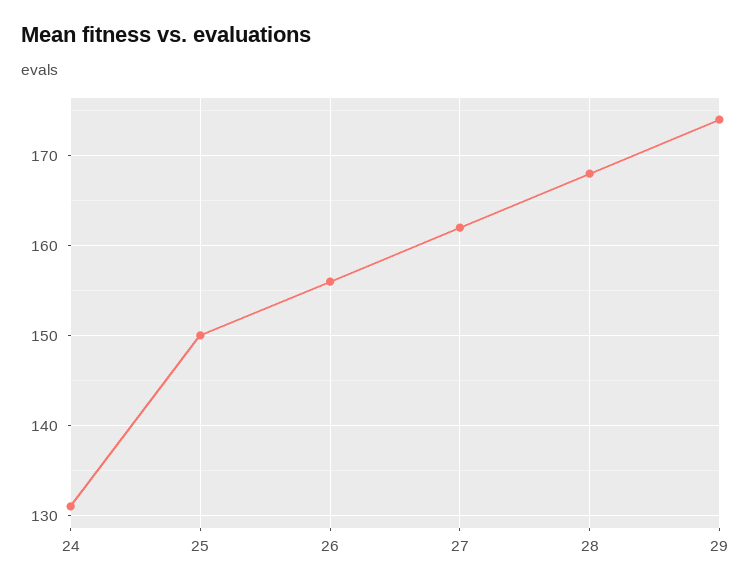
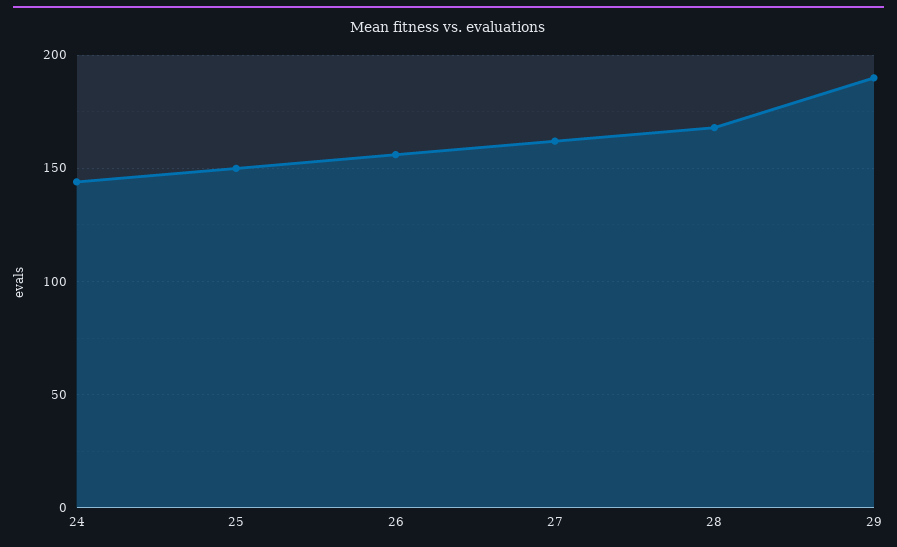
24: 131 -> 145
29: 174 -> 190

